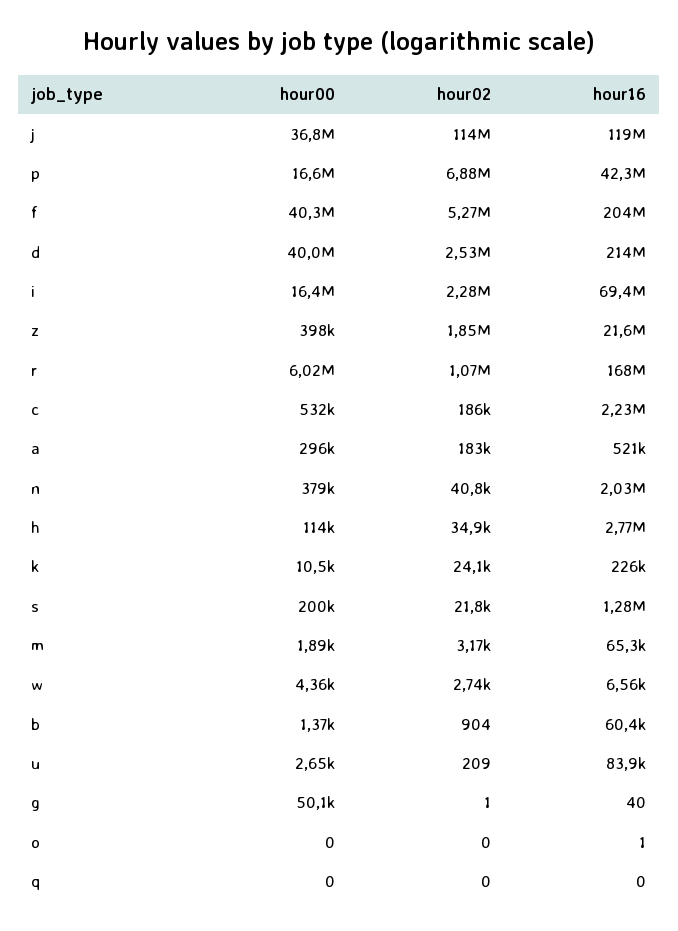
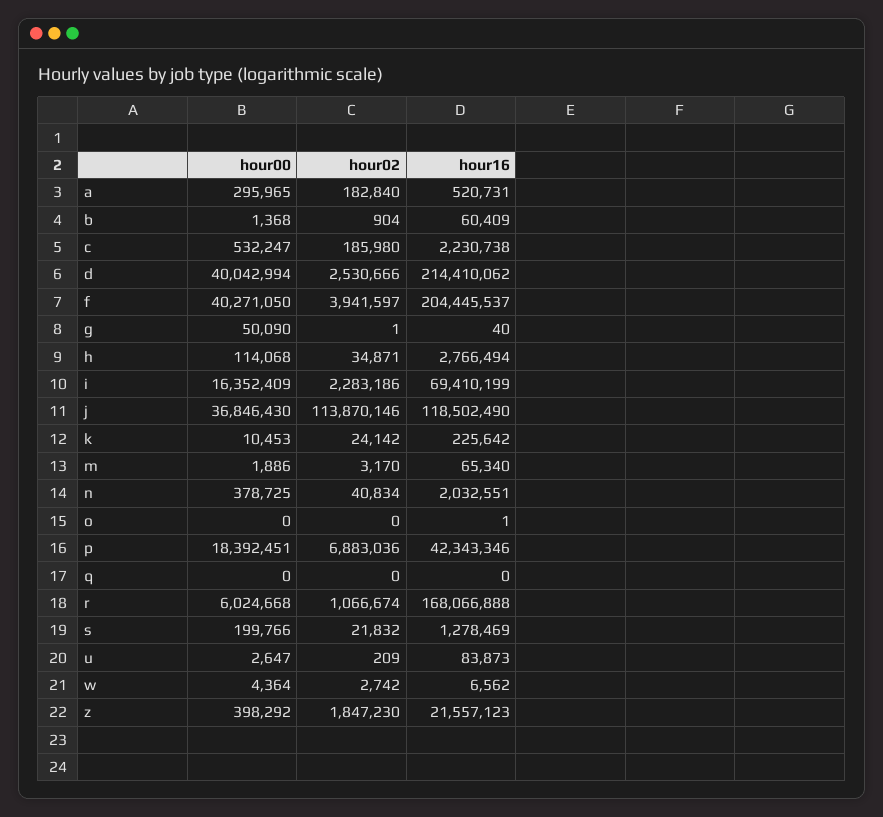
hour00, p: 16600000 -> 18392451
hour02, f: 5270000 -> 3941597

